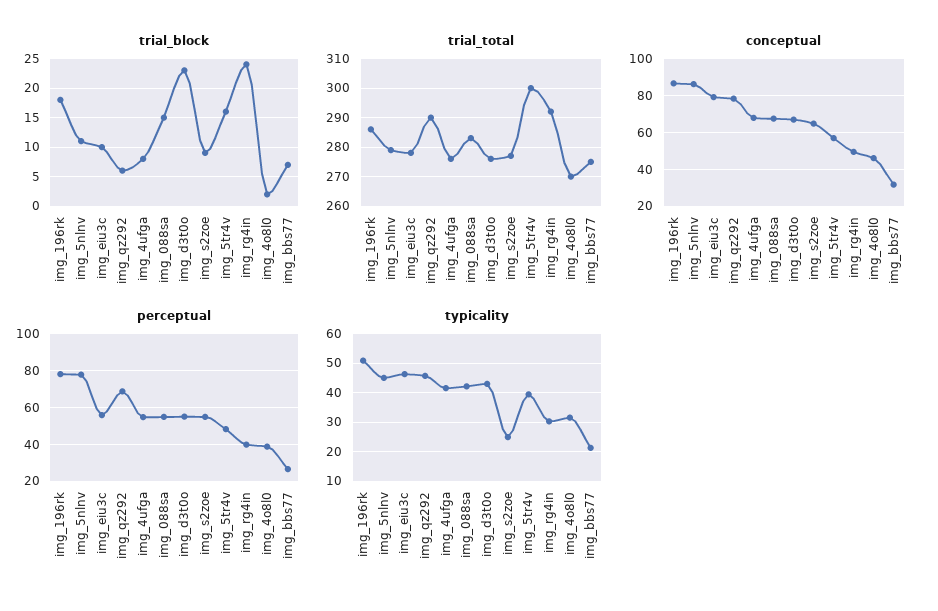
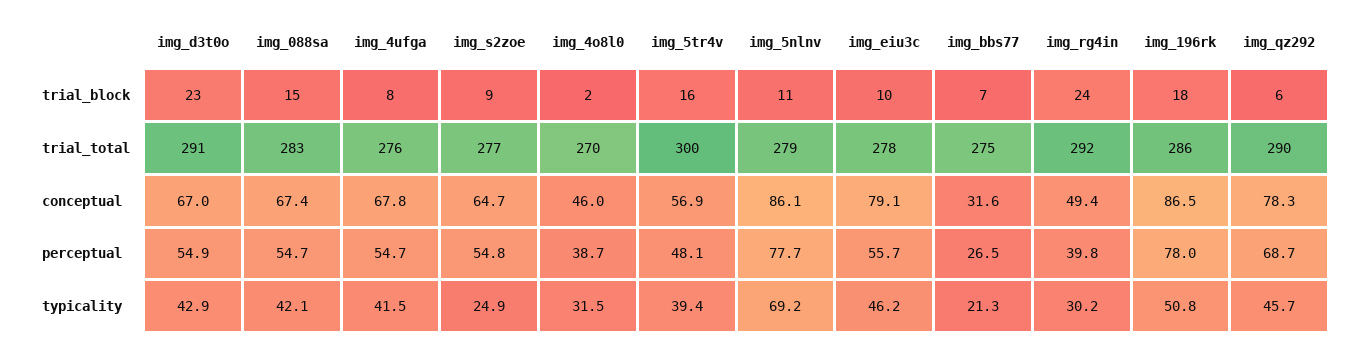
trial_total, img_d3t0o: 275 -> 291
typicality, img_5nlnv: 45 -> 69.2

